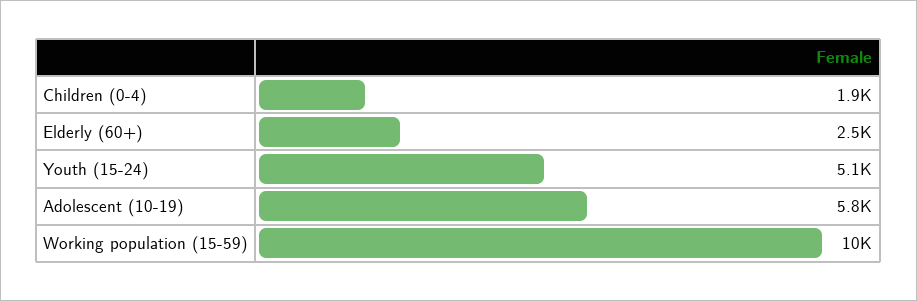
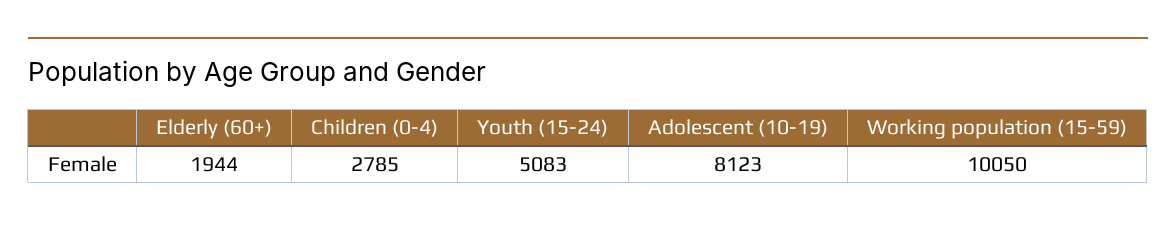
Children (0-4): 1900 -> 2785
Elderly (60+): 2500 -> 1944
Adolescent (10-19): 5800 -> 8123

